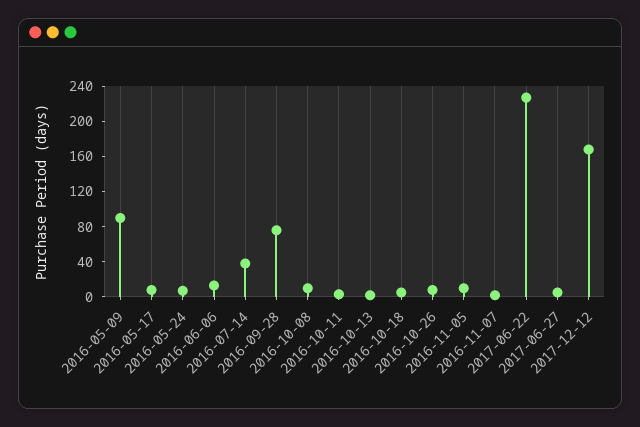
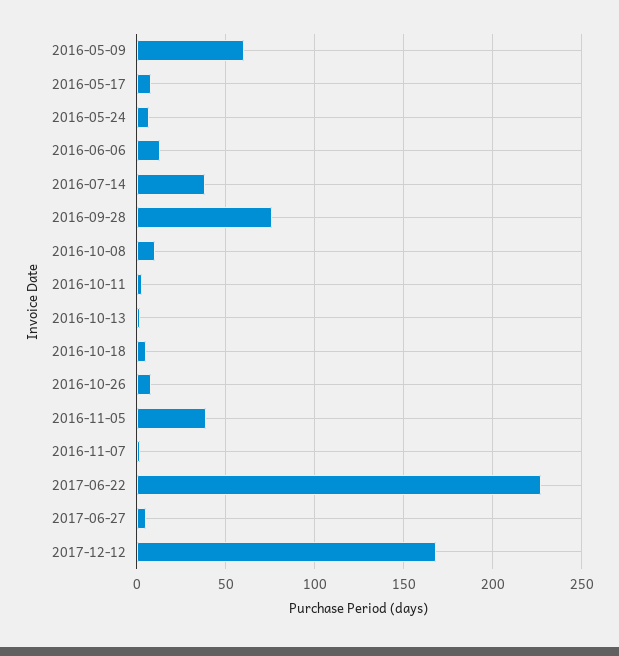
2016-05-09: 90 -> 60
2016-11-05: 10 -> 40

